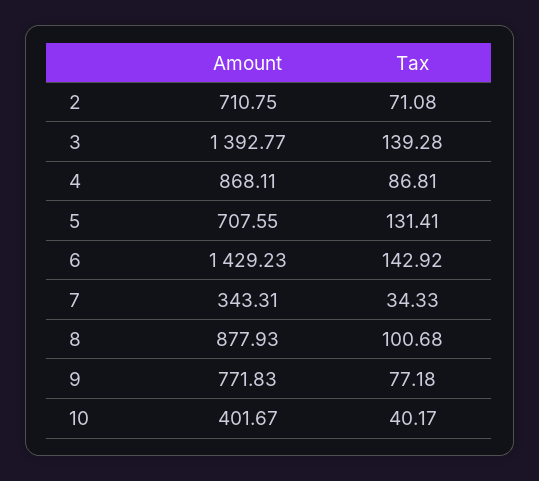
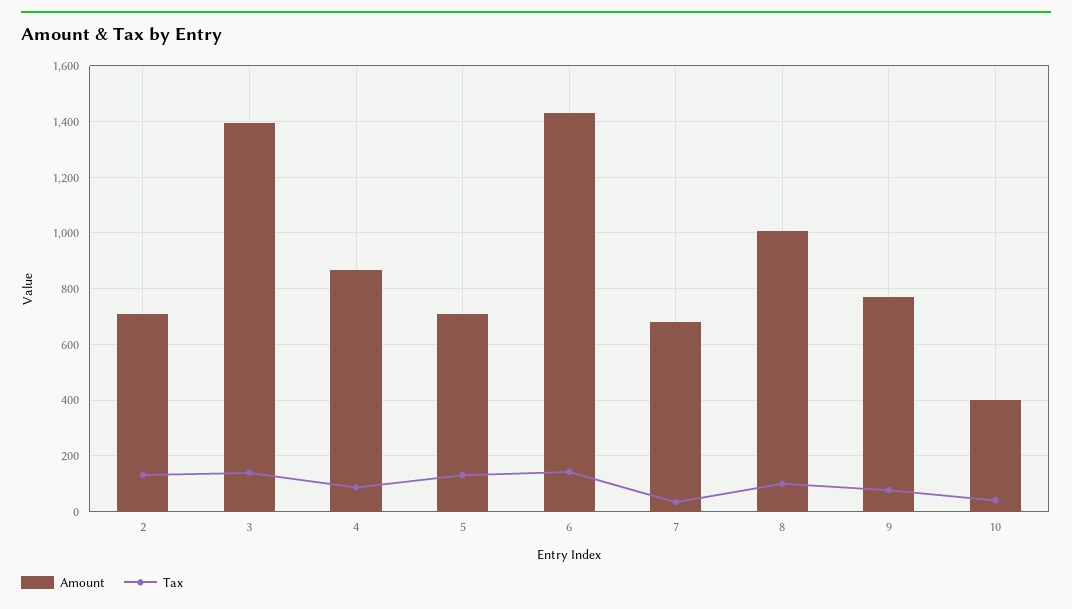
Tax, 2: 71.08 -> 125
Amount, 7: 343.31 -> 675
Amount, 8: 877.93 -> 1000

